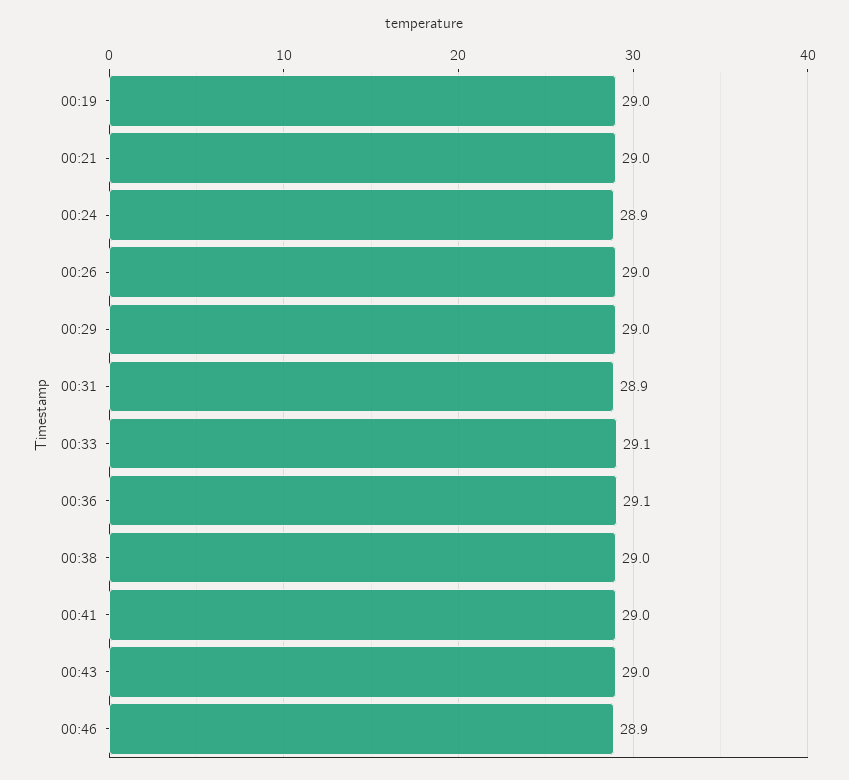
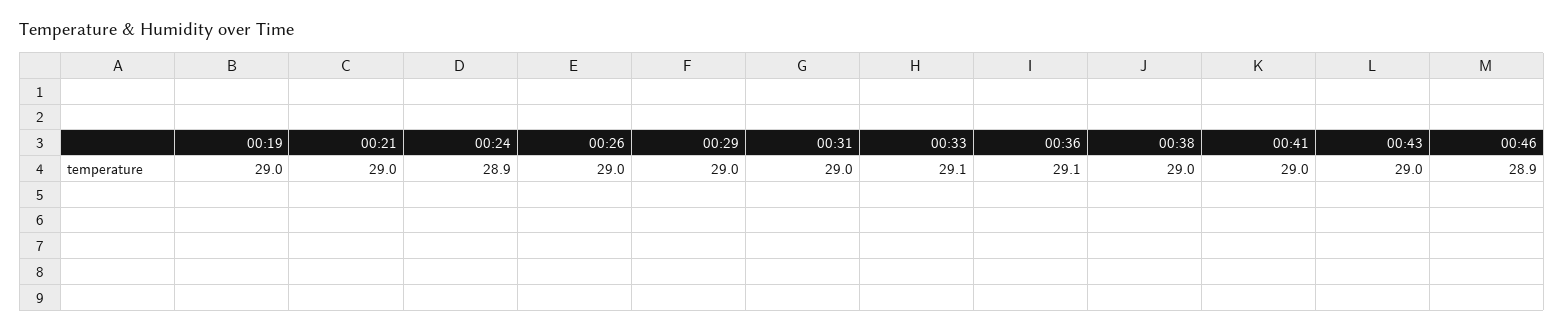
00:31: 28.9 -> 29

